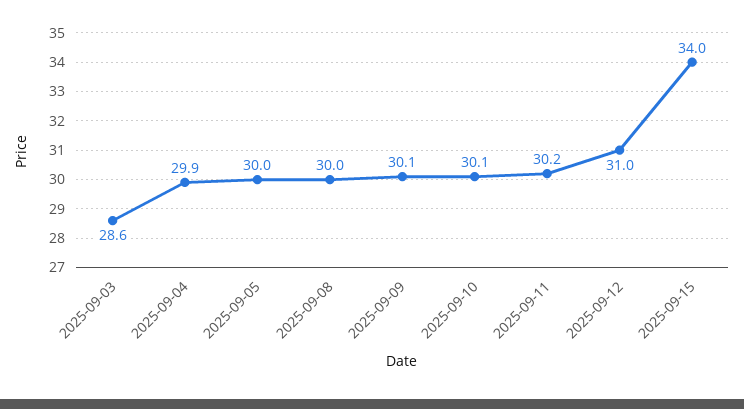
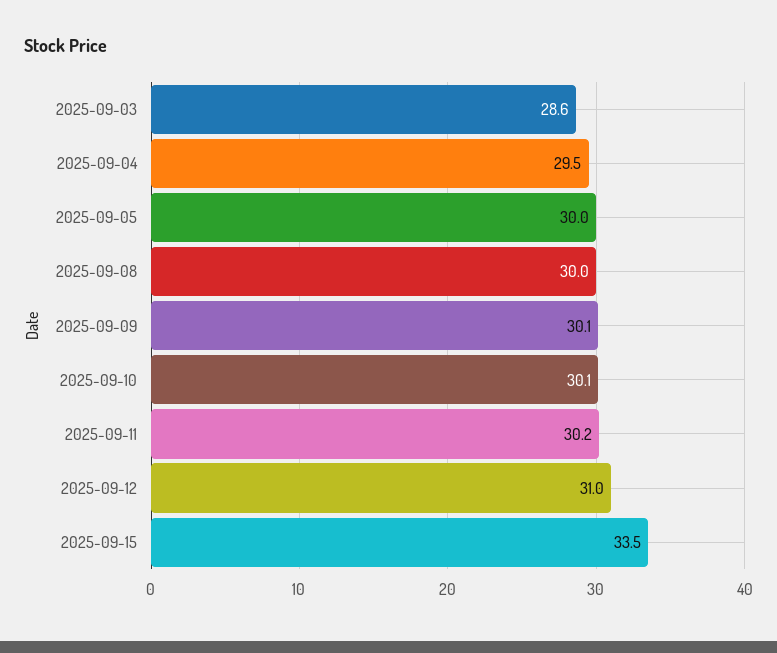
2025-09-04: 29.9 -> 29.5
2025-09-15: 34 -> 33.5

